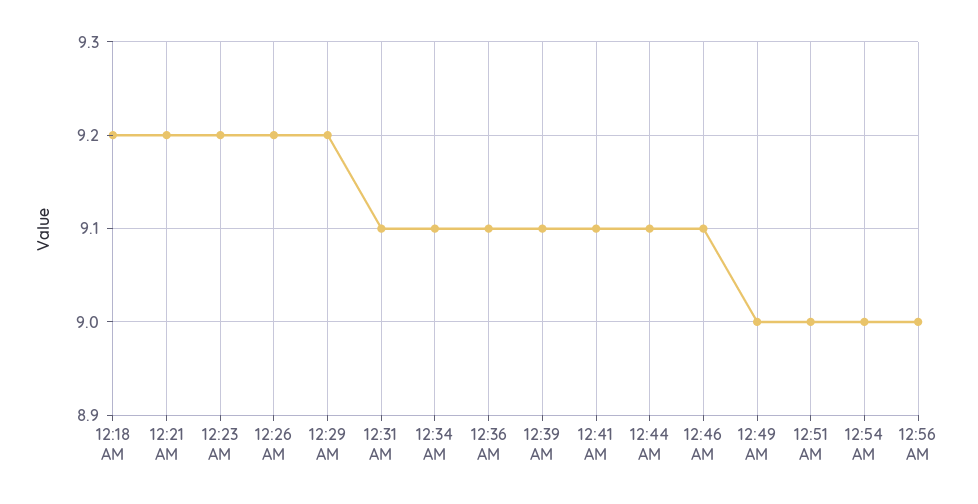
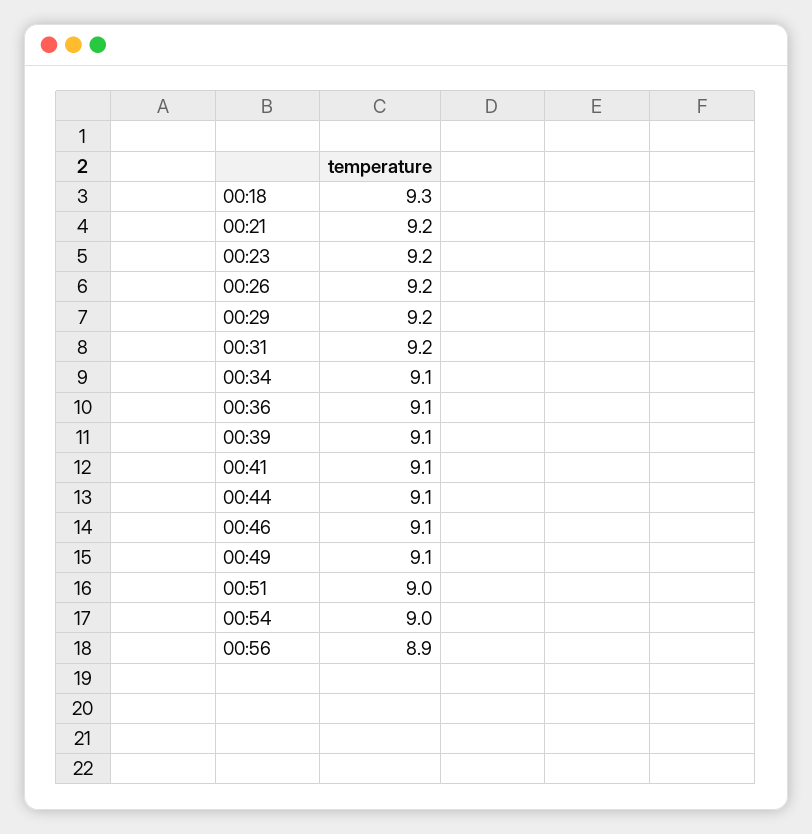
12:18 AM: 9.2 -> 9.3
12:31 AM: 9.1 -> 9.2
12:49 AM: 9 -> 9.1
12:56 AM: 9 -> 8.9

